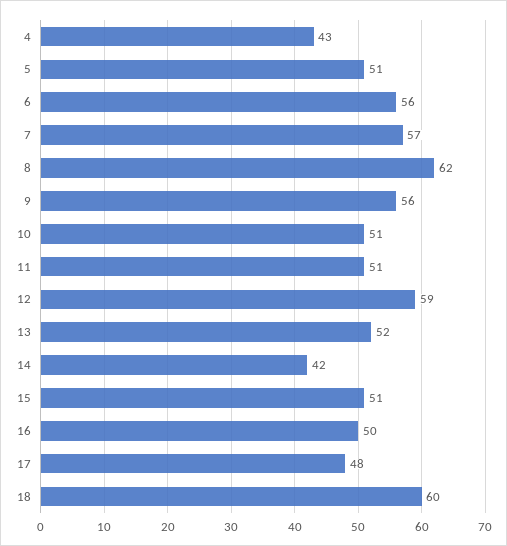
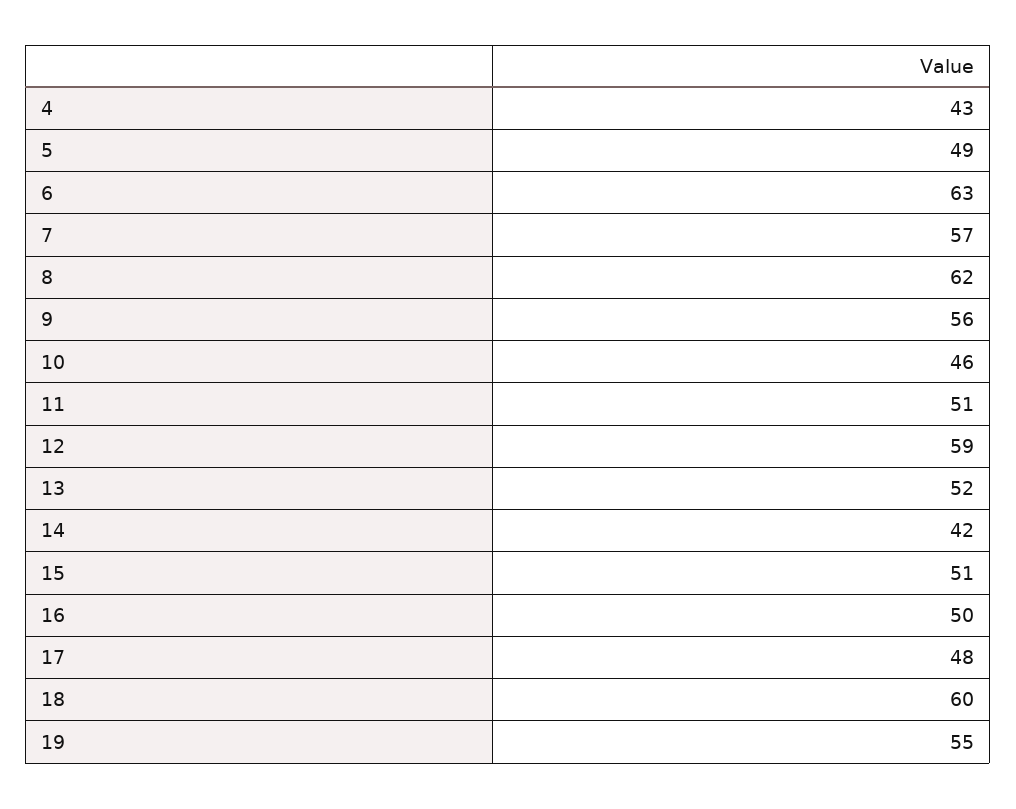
5: 51 -> 49
6: 56 -> 63
10: 51 -> 46
19: none -> 55

